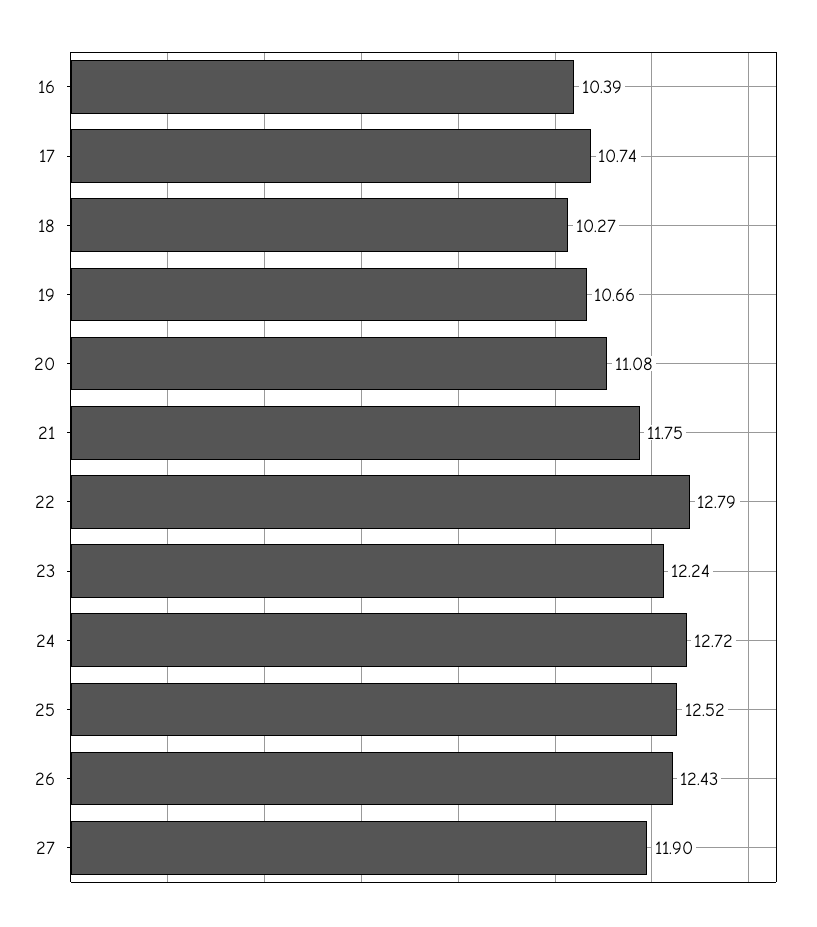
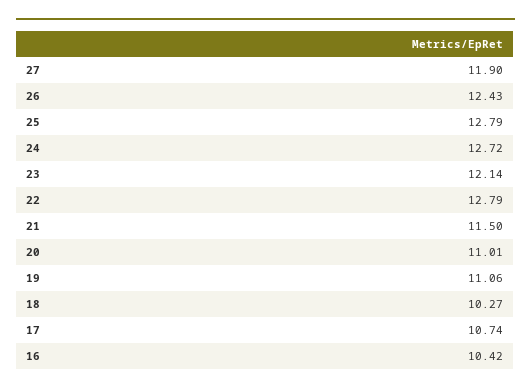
16: 10.39 -> 10.42
19: 10.66 -> 11.06
20: 11.08 -> 11.01
21: 11.75 -> 11.5
23: 12.24 -> 12.14
25: 12.52 -> 12.79

